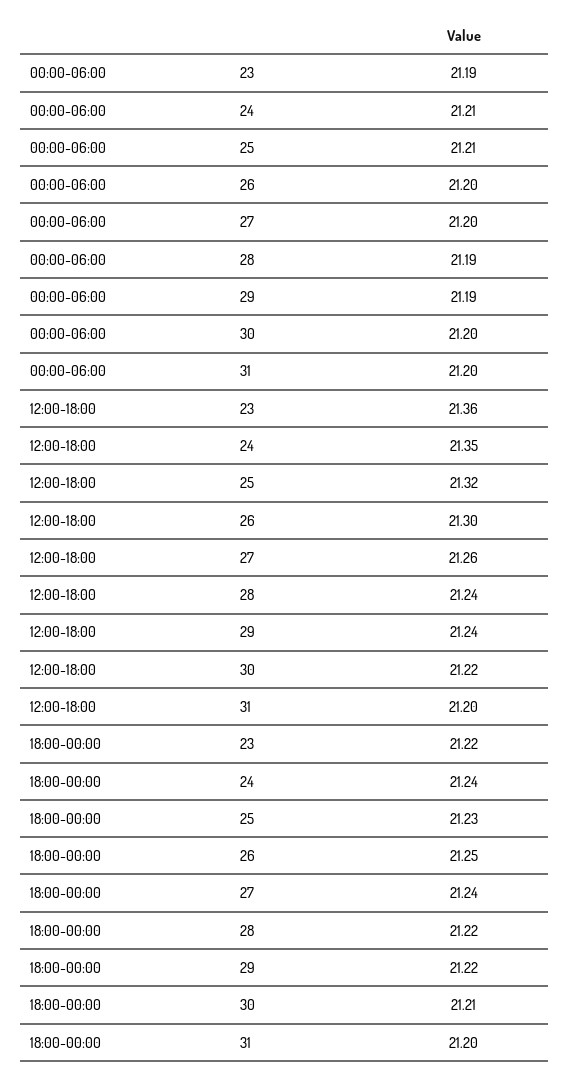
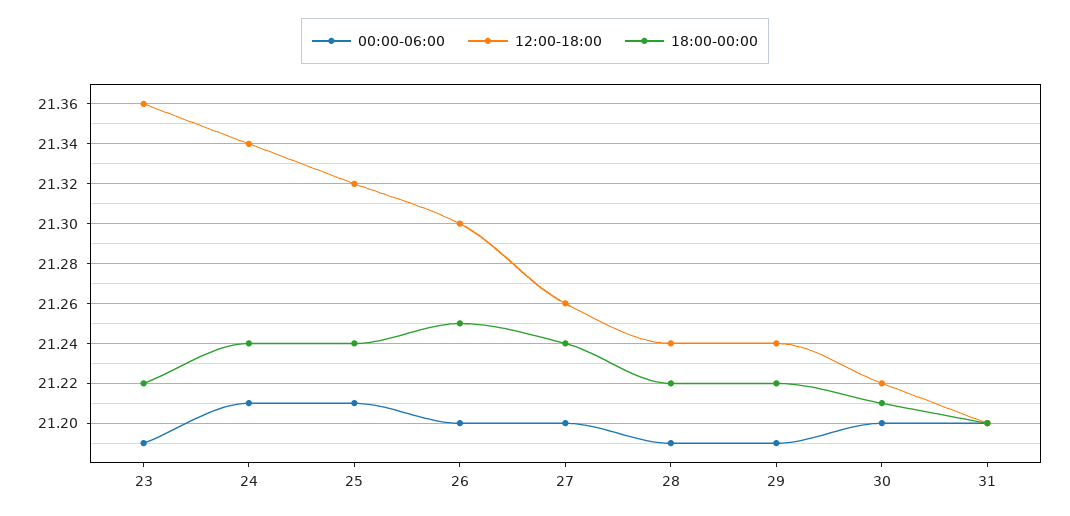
12:00-18:00, 24: 21.35 -> 21.34
18:00-00:00, 25: 21.23 -> 21.24

